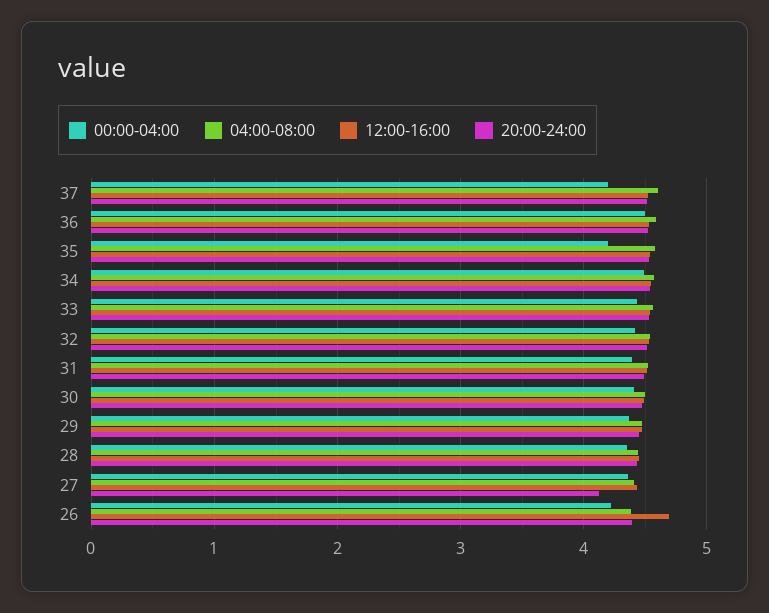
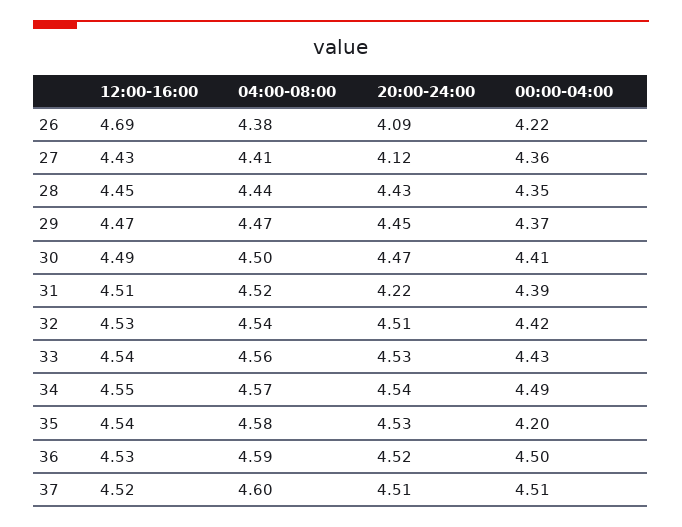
00:00-04:00, 37: 4.2 -> 4.51
20:00-24:00, 31: 4.5 -> 4.22
20:00-24:00, 26: 4.4 -> 4.09

